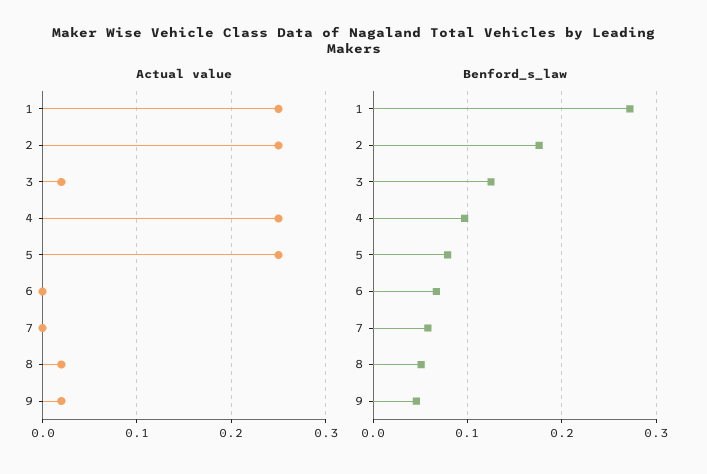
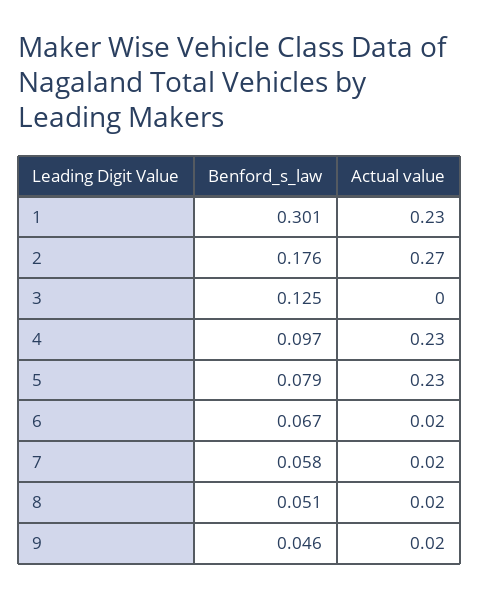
Actual value, 1: 0.25 -> 0.23
Actual value, 2: 0.25 -> 0.27
Actual value, 3: 0.02 -> 0
Actual value, 4: 0.25 -> 0.23
Actual value, 5: 0.25 -> 0.23
Actual value, 6: 0 -> 0.02
Actual value, 7: 0 -> 0.02
Benford_s_law, 1: 0.27 -> 0.301

